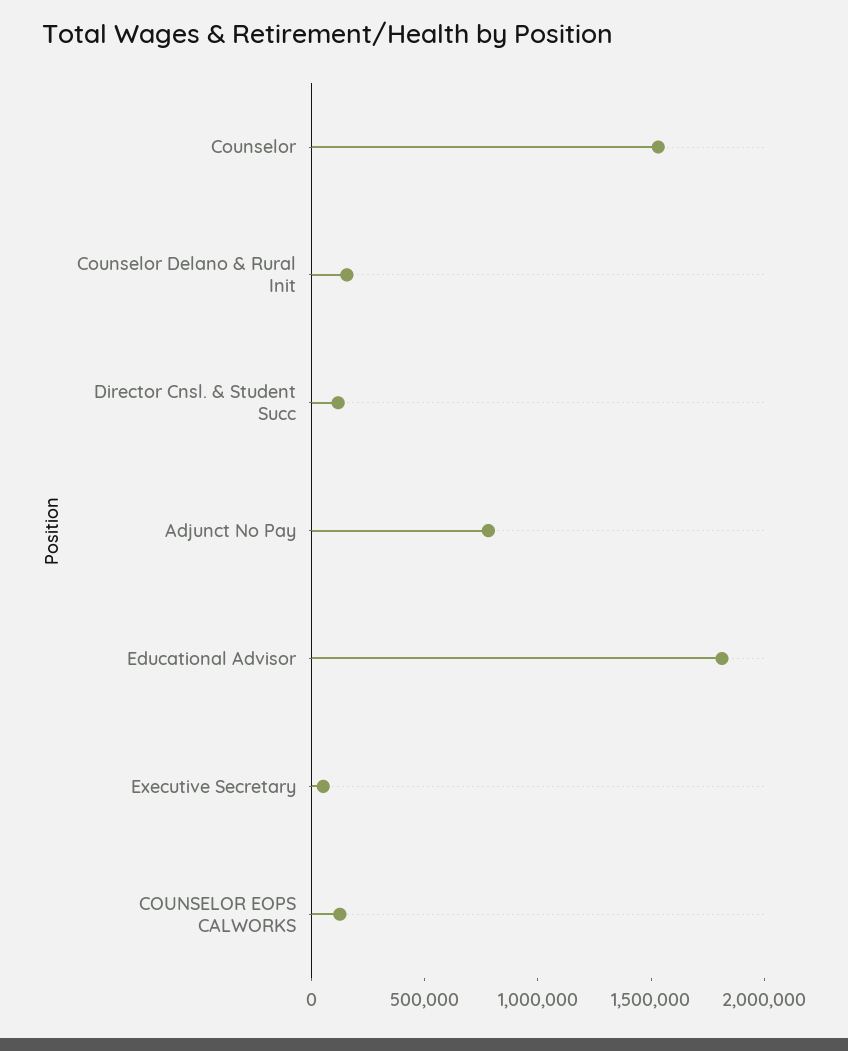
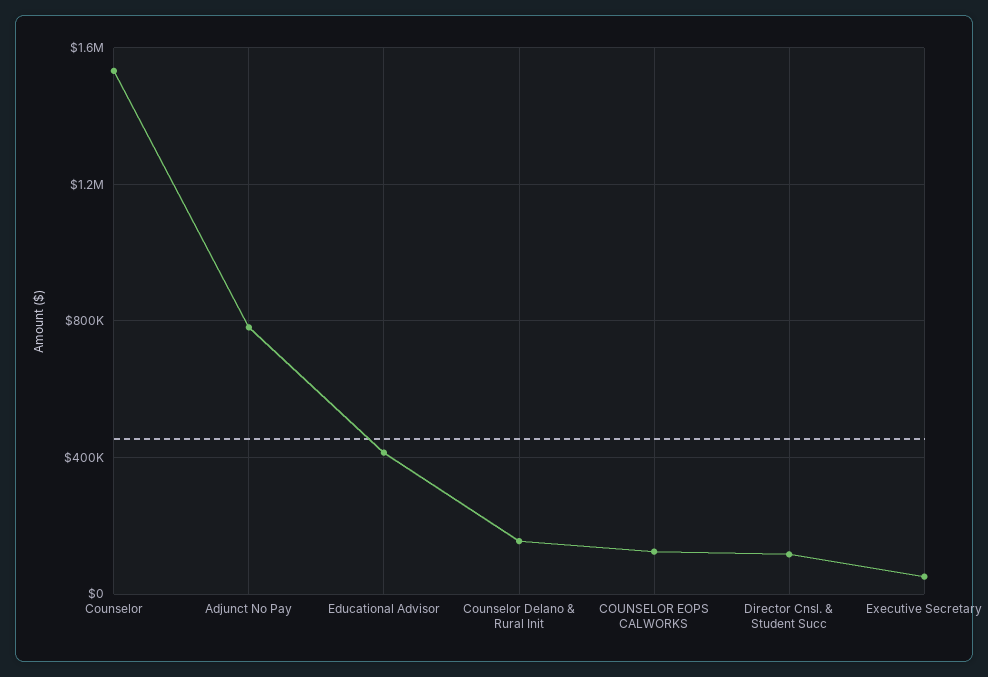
Educational Advisor: 1800000 -> 400000

